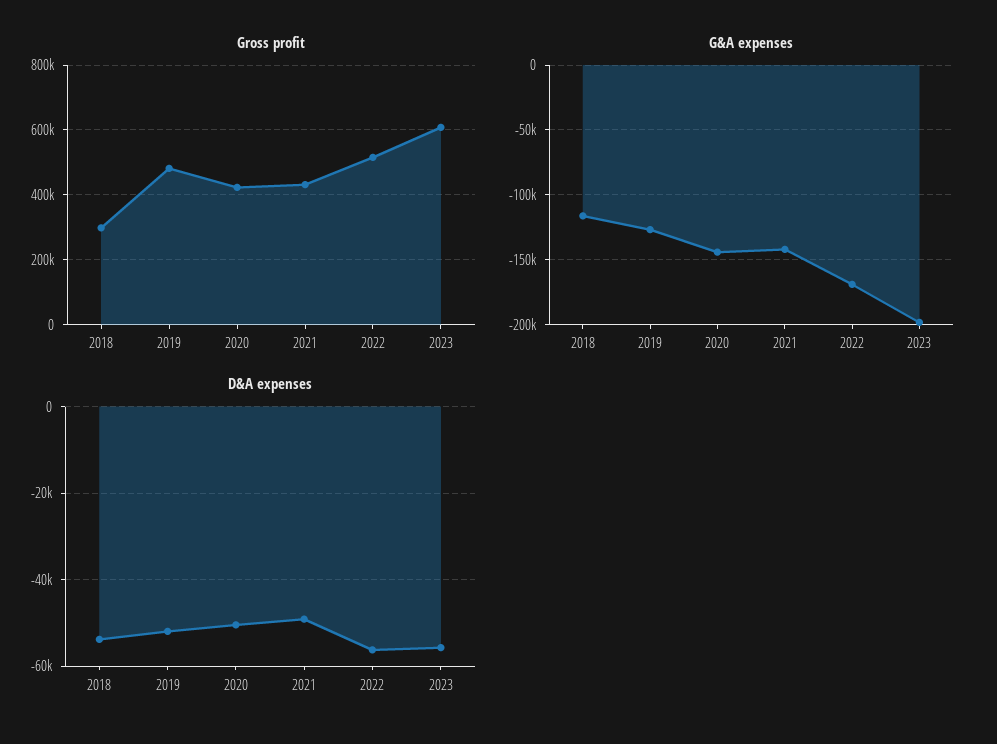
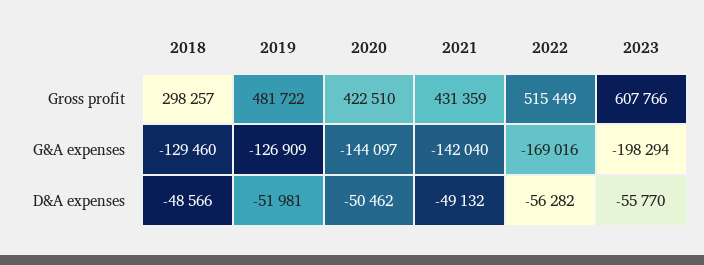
G&A expenses, 2018: -115000 -> -129460
D&A expenses, 2018: -54000 -> -48566

